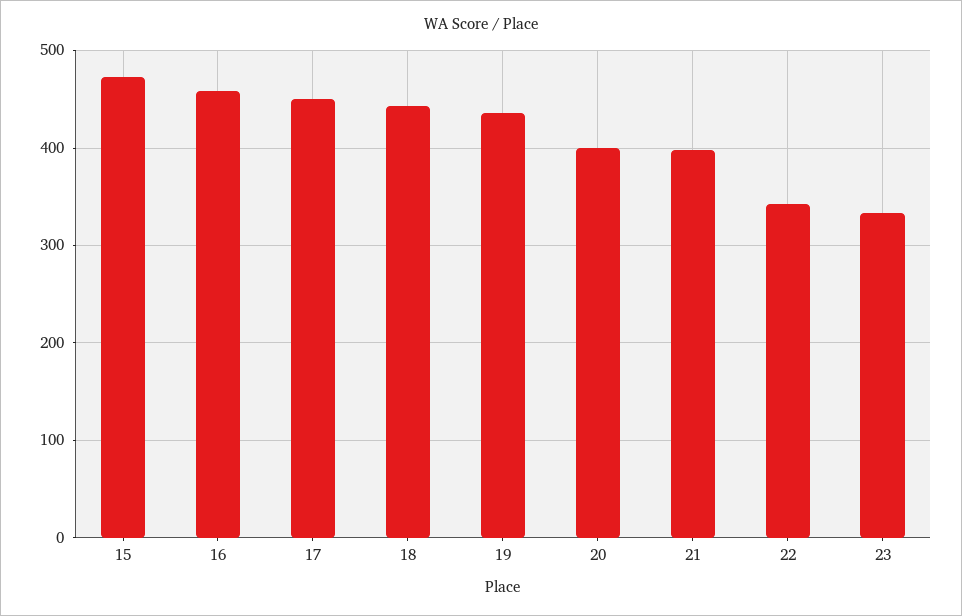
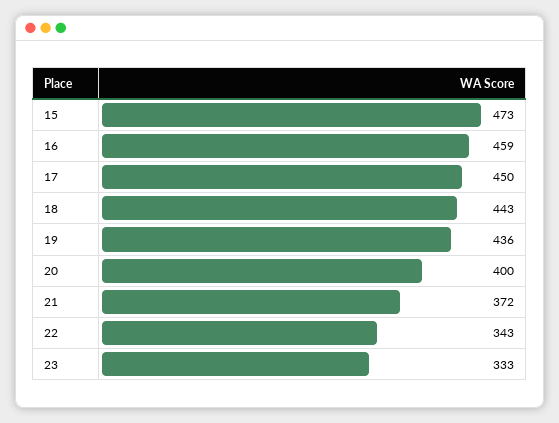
21: 400 -> 372

